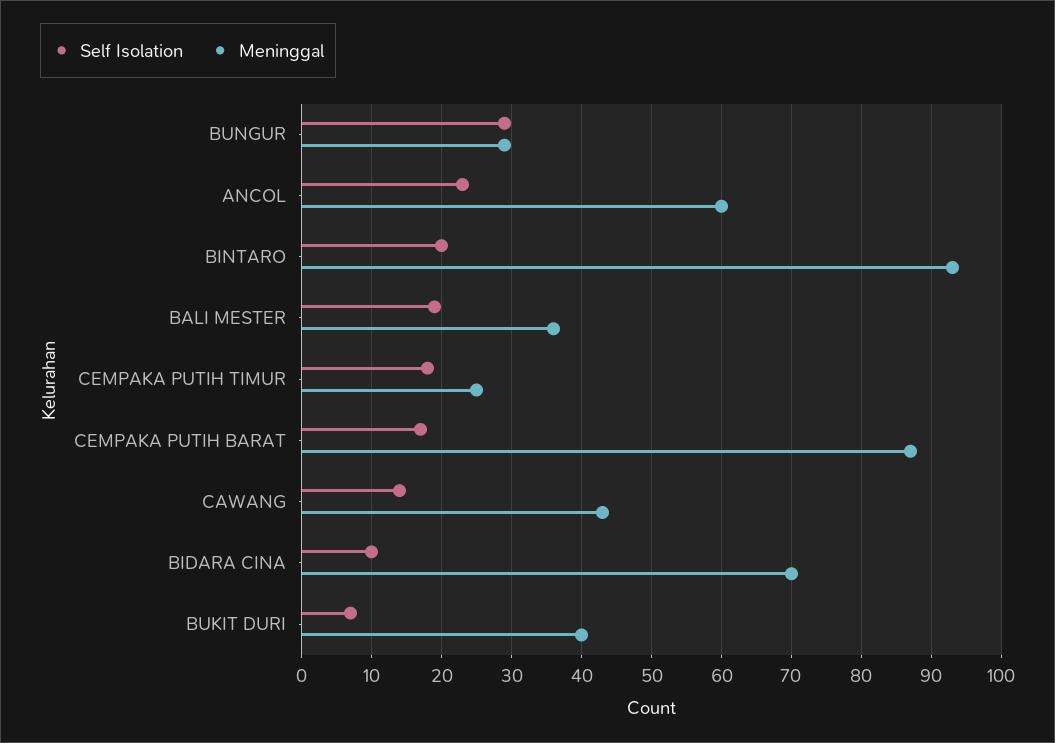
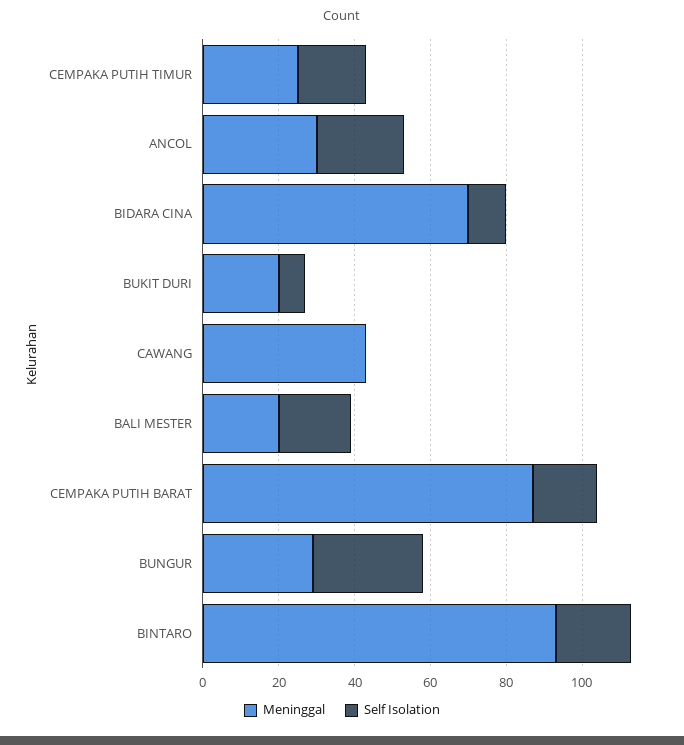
Meninggal, ANCOL: 60 -> 30
Meninggal, BALI MESTER: 36 -> 20
Self Isolation, CAWANG: 14 -> 0
Meninggal, BUKIT DURI: 40 -> 20

